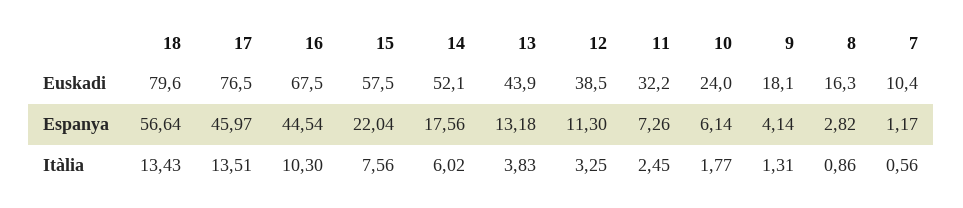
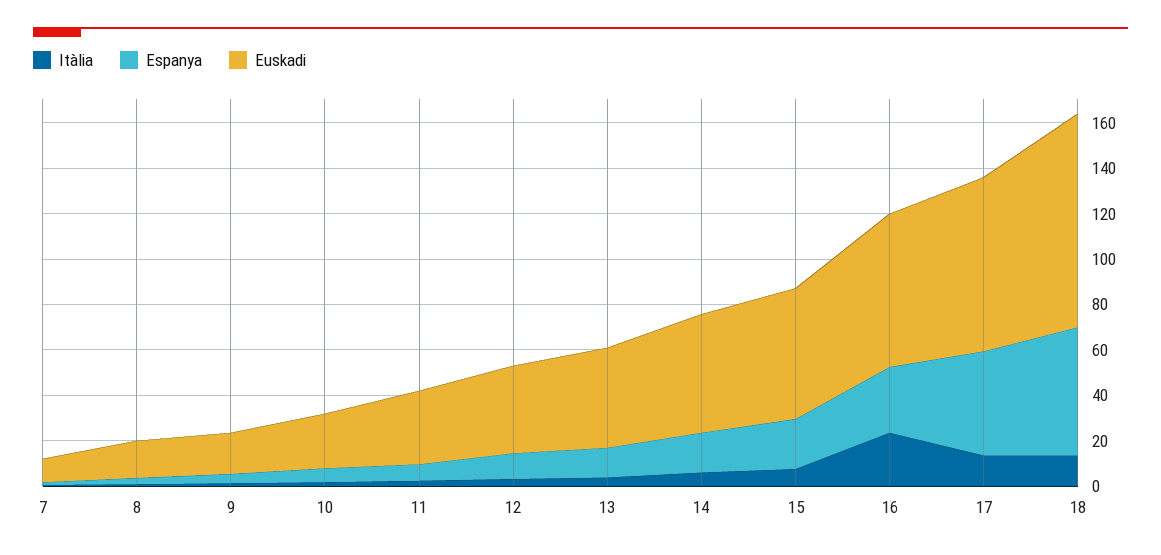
Euskadi, 18: 79.6 -> 95
Espanya, 16: 44.54 -> 30
Itàlia, 16: 10.3 -> 25

